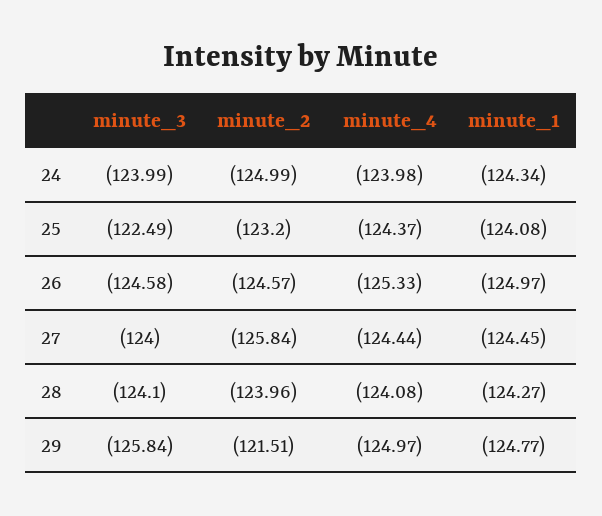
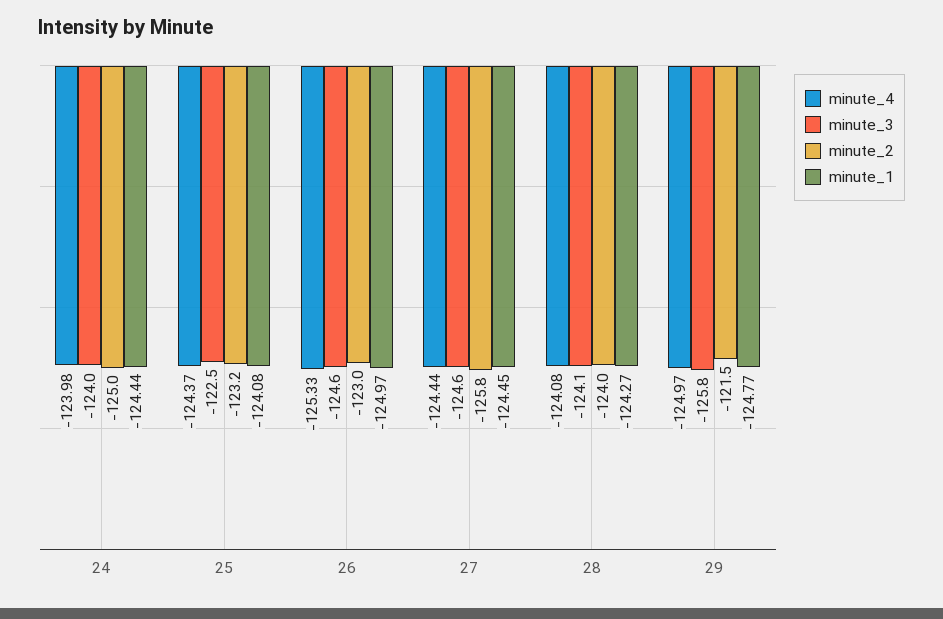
minute_1, 24: -124.34 -> -124.44
minute_2, 26: -124.57 -> -123
minute_3, 27: -124 -> -124.6

